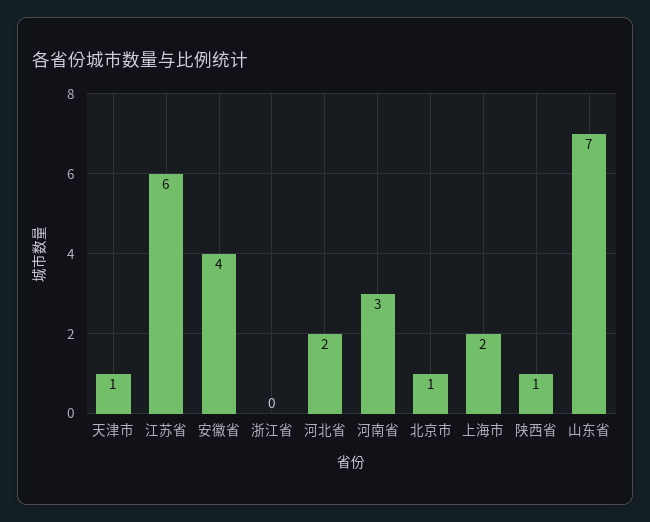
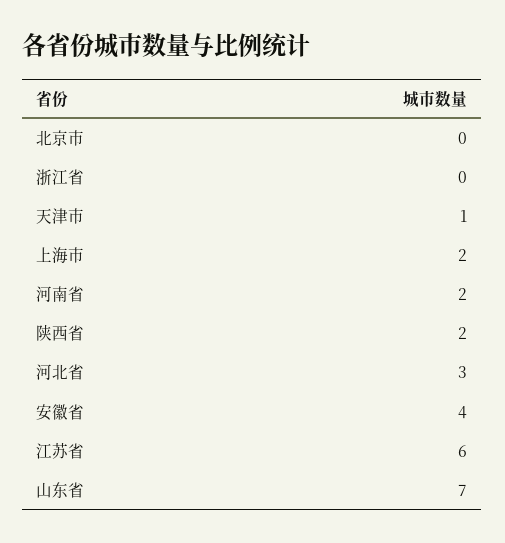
河北省: 2 -> 3
河南省: 3 -> 2
北京市: 1 -> 0
陕西省: 1 -> 2

